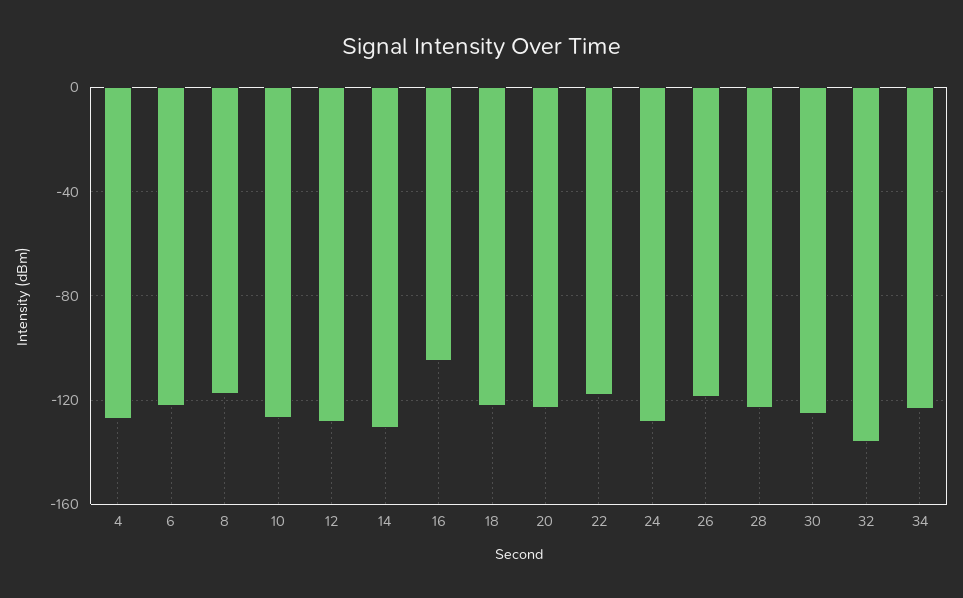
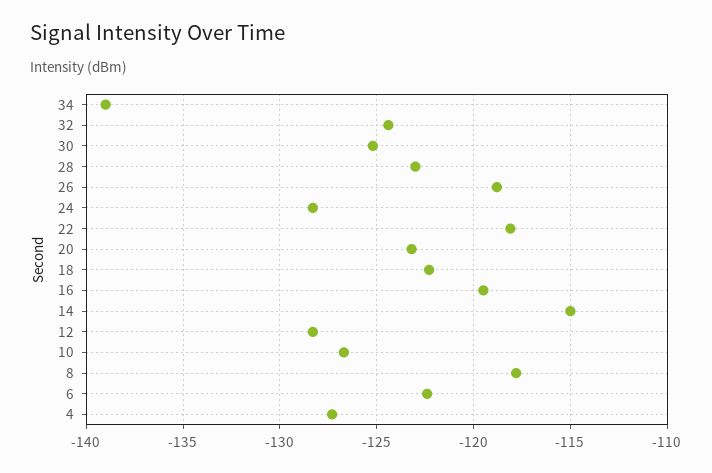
14: -130 -> -115
16: -105 -> -119.5
32: -135 -> -124.5
34: -125 -> -139

